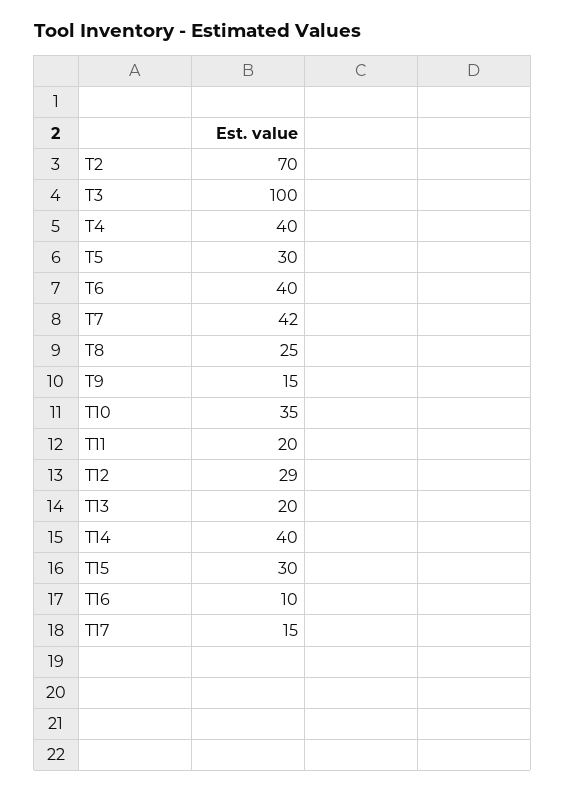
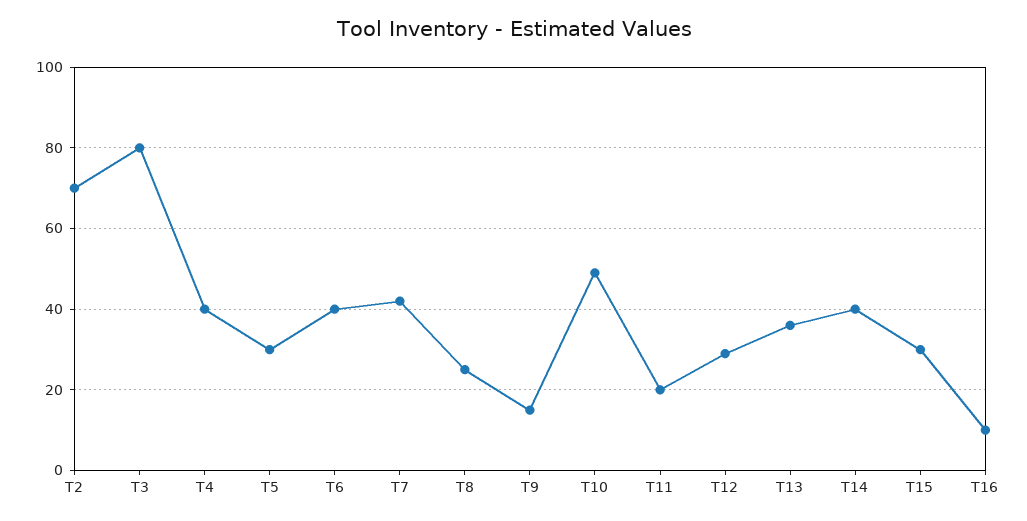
T3: 100 -> 80
T10: 35 -> 50
T13: 20 -> 35
T17: 15 -> none

